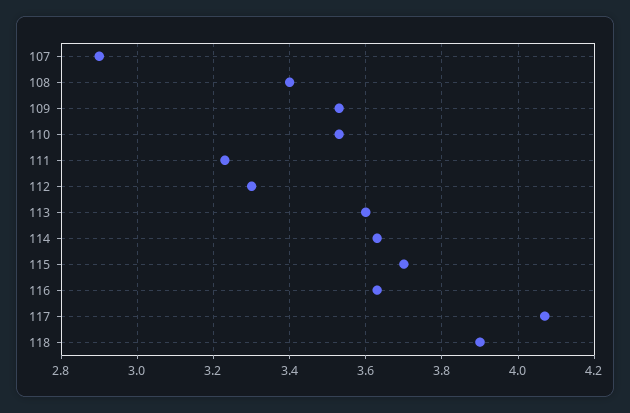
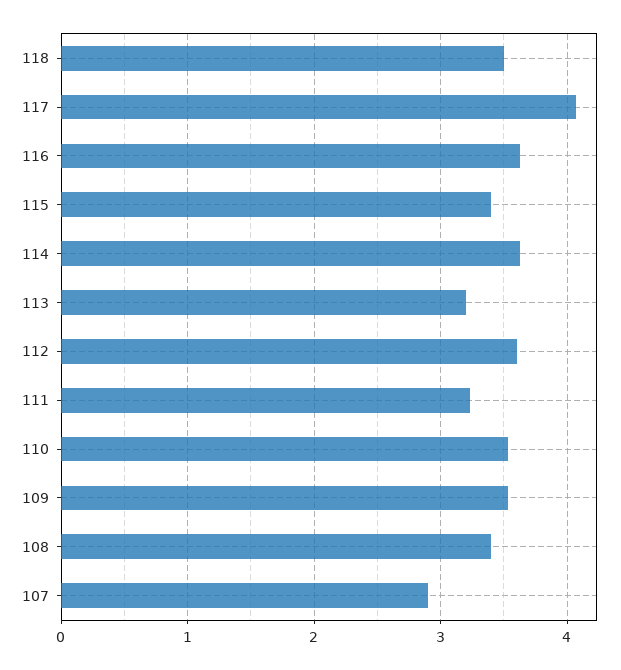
112: 3.3 -> 3.6
113: 3.6 -> 3.2
115: 3.7 -> 3.4
118: 3.9 -> 3.5

